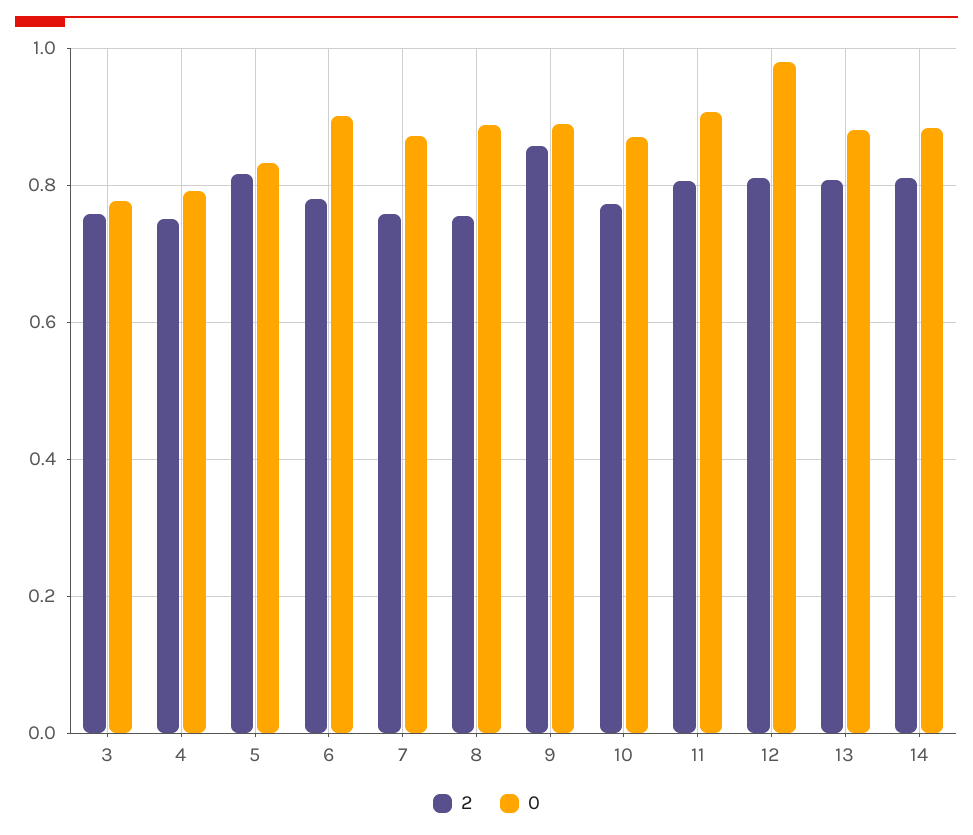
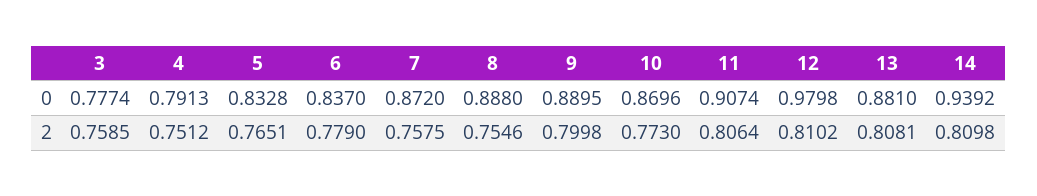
2, 5: 0.82 -> 0.7651
0, 6: 0.9 -> 0.837
2, 9: 0.86 -> 0.7998
0, 14: 0.88 -> 0.9392

